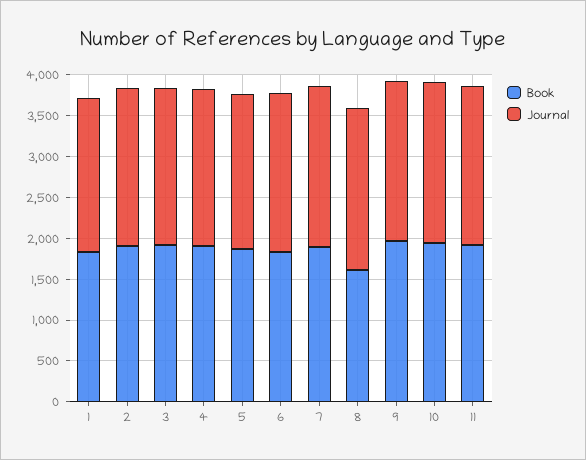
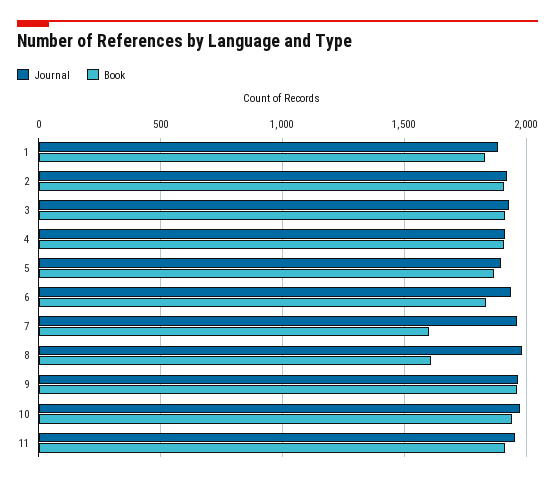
Book, 7: 1900 -> 1600

